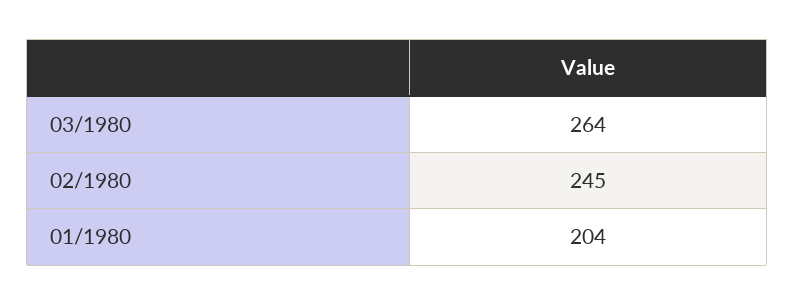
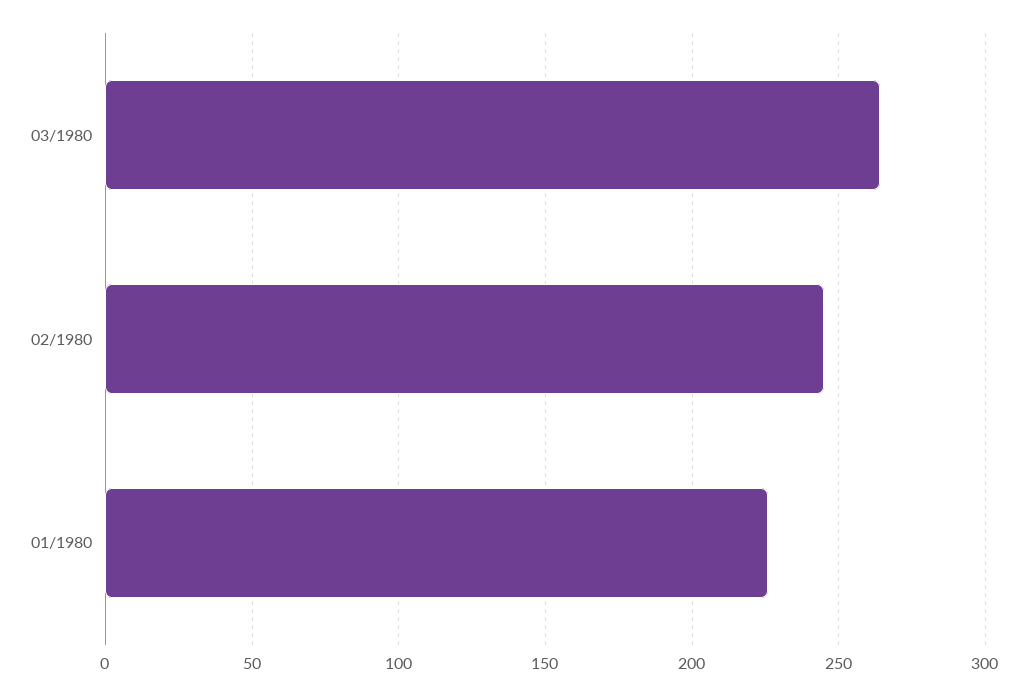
01/1980: 204 -> 225

